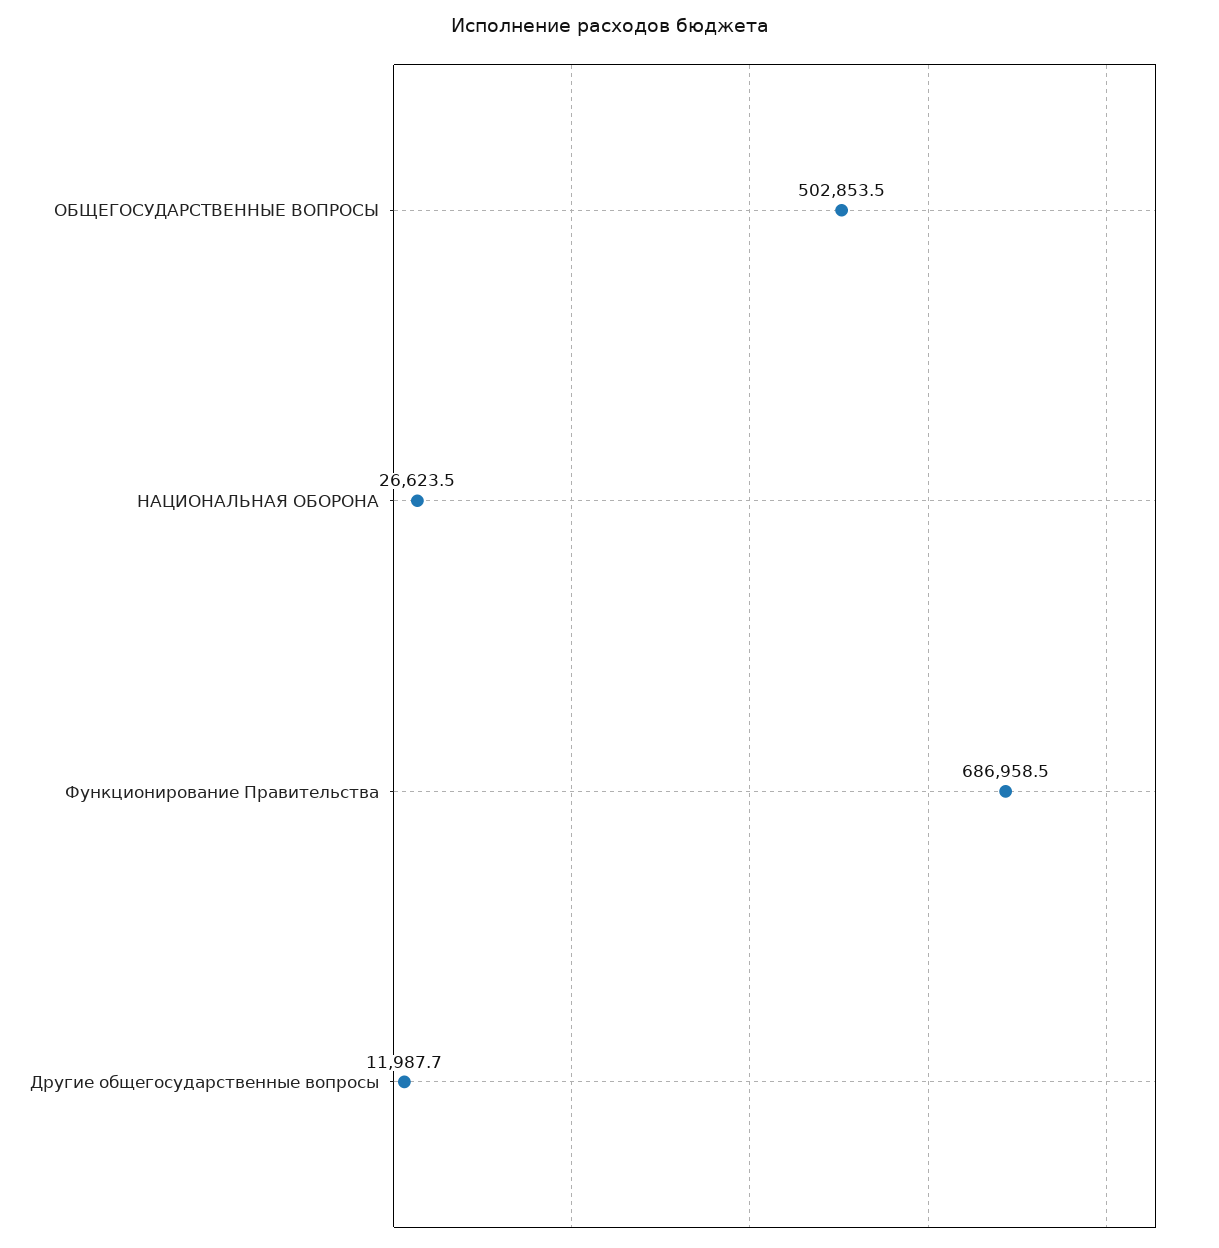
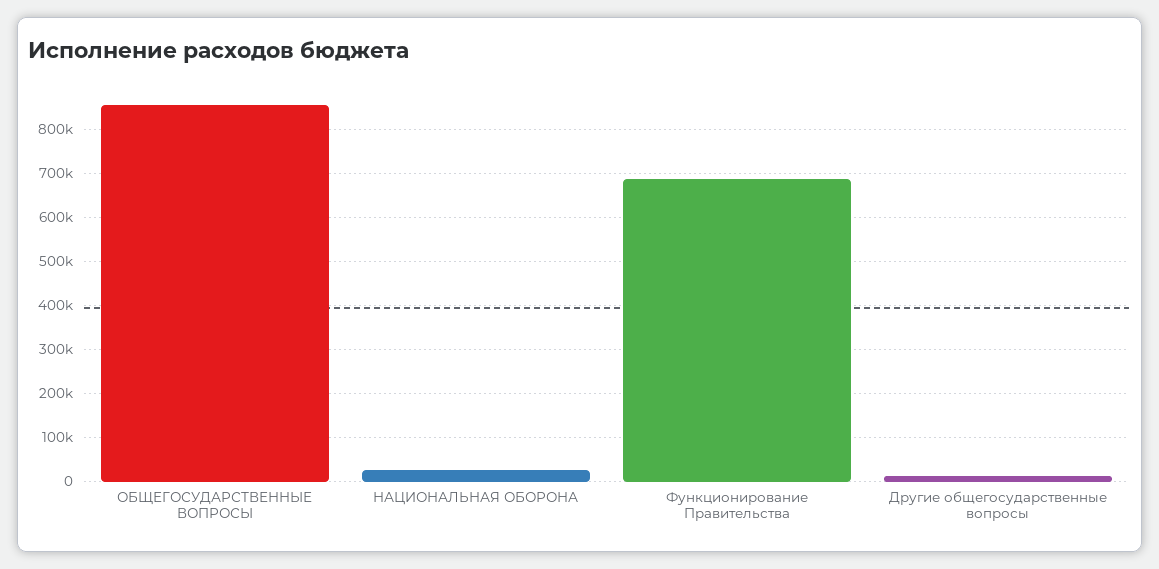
ОБЩЕГОСУДАРСТВЕННЫЕ ВОПРОСЫ: 502853.5 -> 860000

